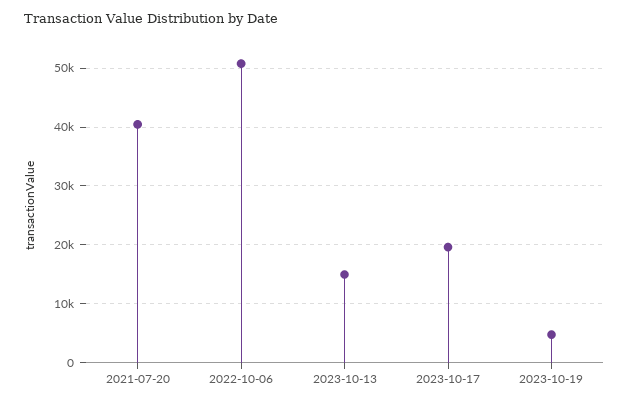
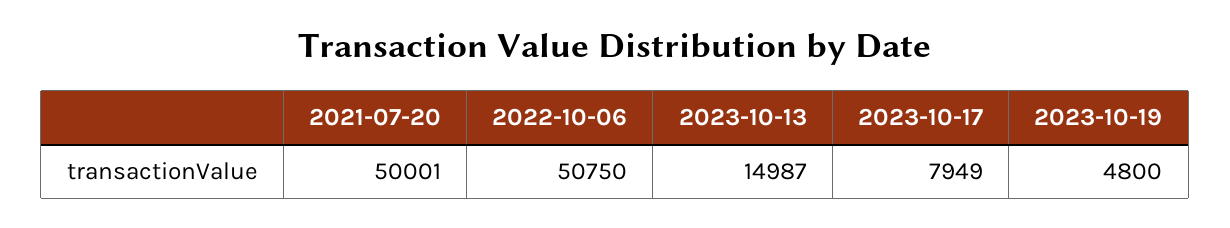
2021-07-20: 40000 -> 50001
2023-10-17: 20000 -> 7949

